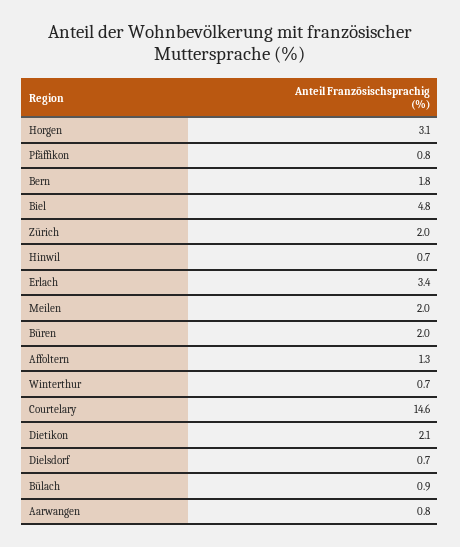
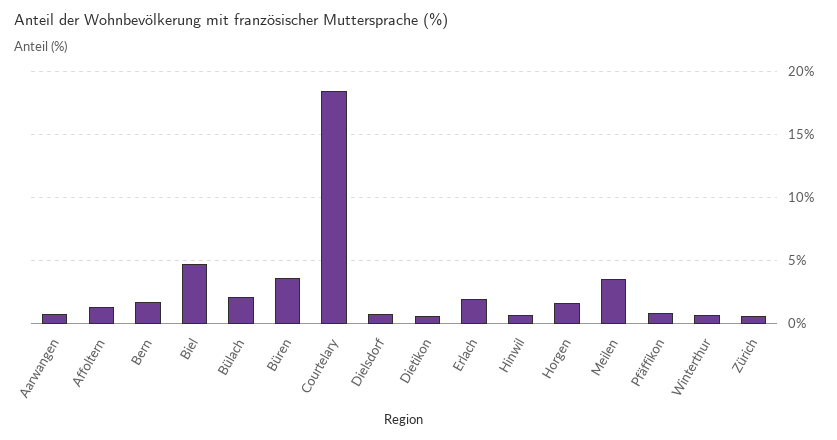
Horgen: 3.1 -> 1.5
Zürich: 2 -> 0.5
Erlach: 3.4 -> 2
Meilen: 2 -> 3.5
Büren: 2 -> 3.5
Courtelary: 14.6 -> 18.5
Dietikon: 2.1 -> 0.5
Bülach: 0.9 -> 2

